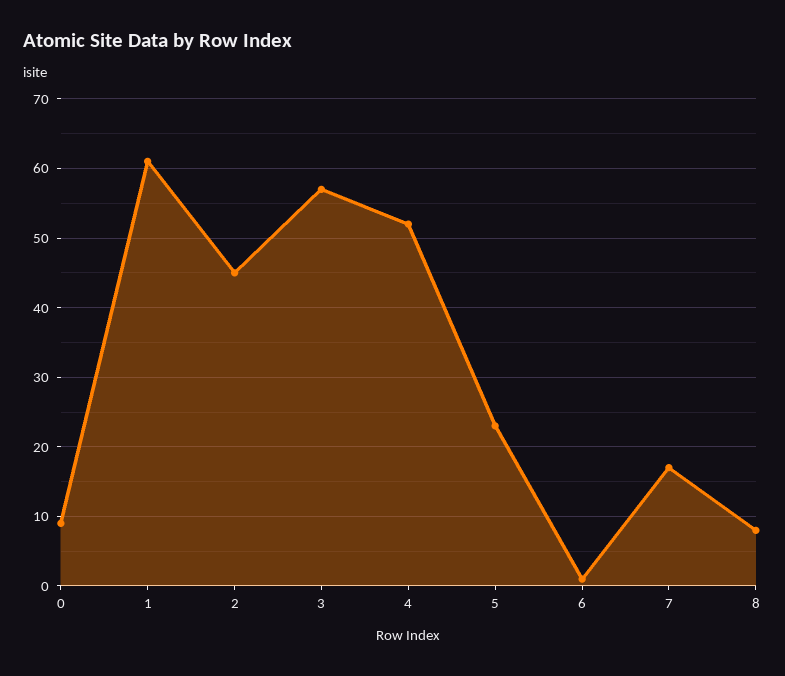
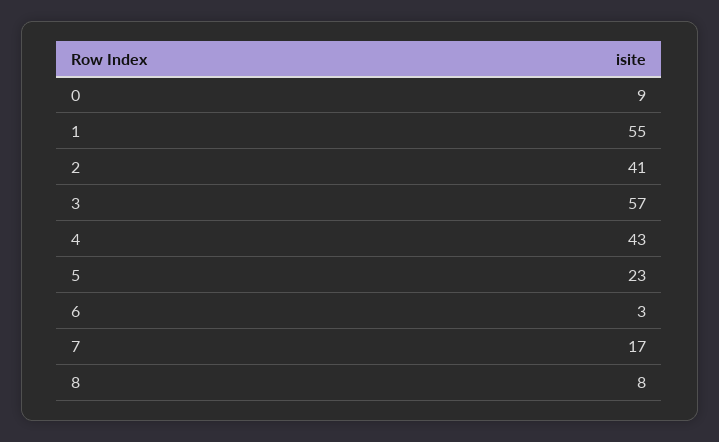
1: 61 -> 55
2: 45 -> 41
4: 52 -> 43
6: 1 -> 3

